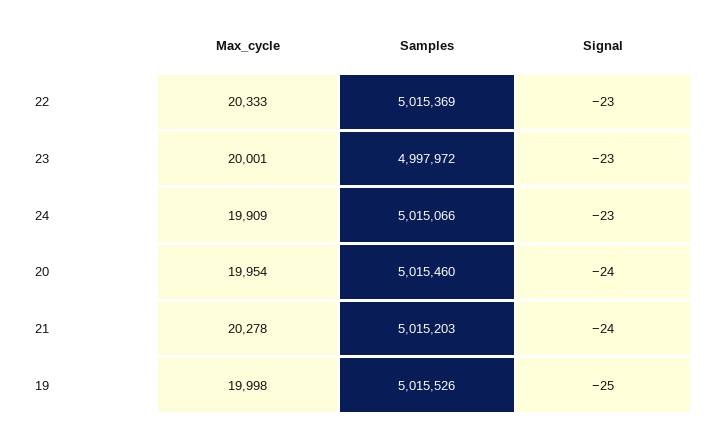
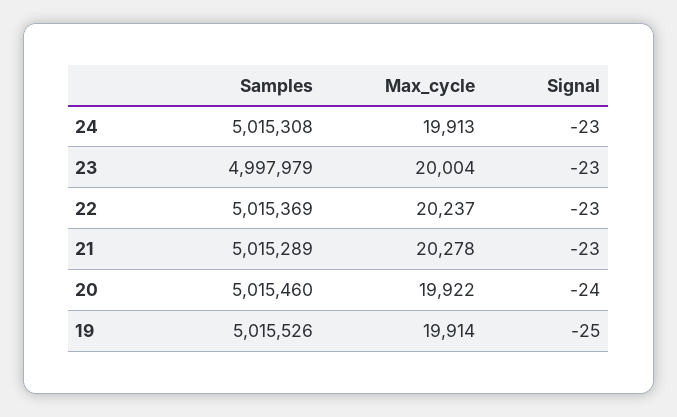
Max_cycle, 22: 20333 -> 20237
Max_cycle, 23: 20001 -> 20004
Samples, 23: 4997972 -> 4997979
Max_cycle, 24: 19909 -> 19913
Samples, 24: 5015066 -> 5015308
Max_cycle, 20: 19954 -> 19922
Samples, 21: 5015203 -> 5015289
Signal, 21: -24 -> -23
Max_cycle, 19: 19998 -> 19914

